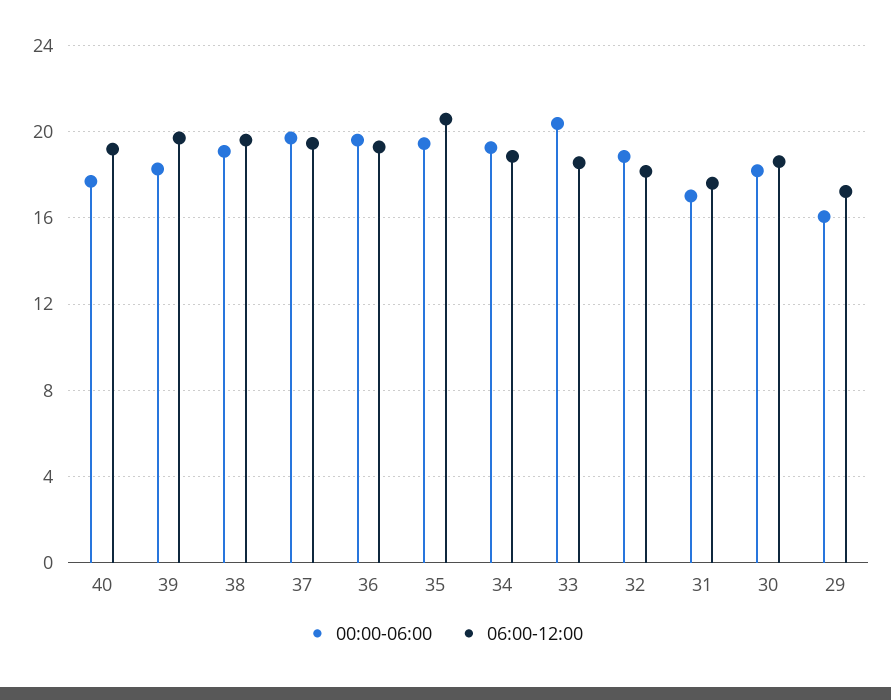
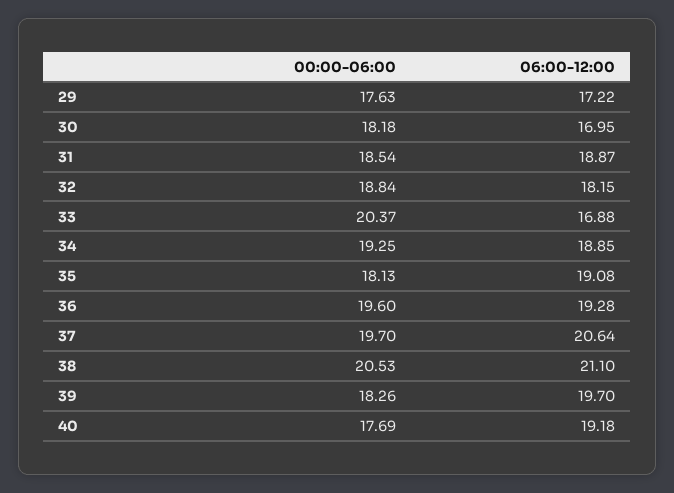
00:00-06:00, 38: 19 -> 20.53
06:00-12:00, 38: 19.5 -> 21.1
06:00-12:00, 37: 19.5 -> 20.64
00:00-06:00, 35: 19.5 -> 18.13
06:00-12:00, 35: 20.5 -> 19.08
06:00-12:00, 33: 18.5 -> 16.88
00:00-06:00, 31: 17 -> 18.54
06:00-12:00, 31: 17.5 -> 18.87
06:00-12:00, 30: 18.5 -> 16.95
00:00-06:00, 29: 16 -> 17.63

